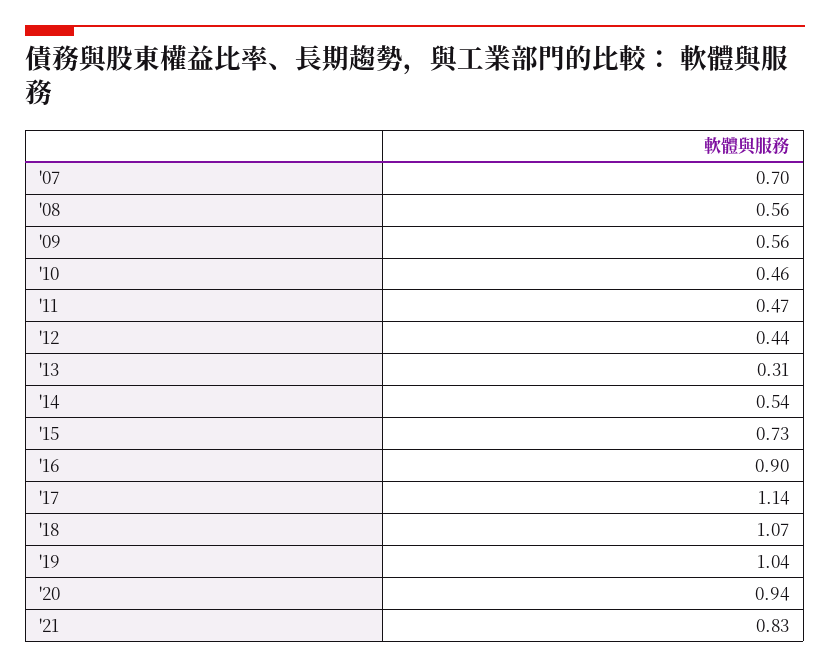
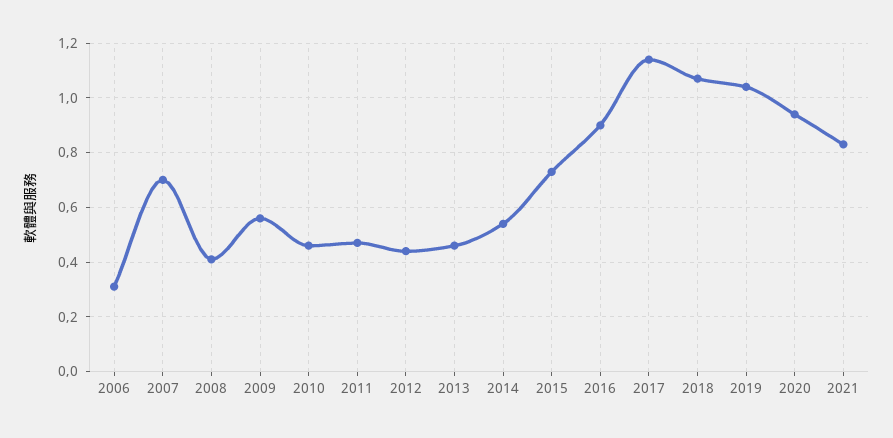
'08: 0.56 -> 0.4
'13: 0.31 -> 0.45
2006: none -> 0.3

